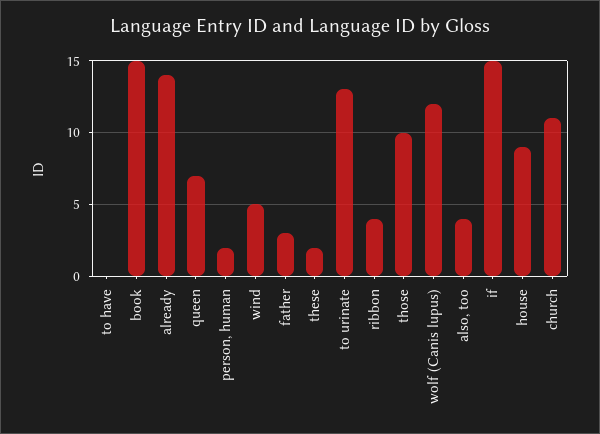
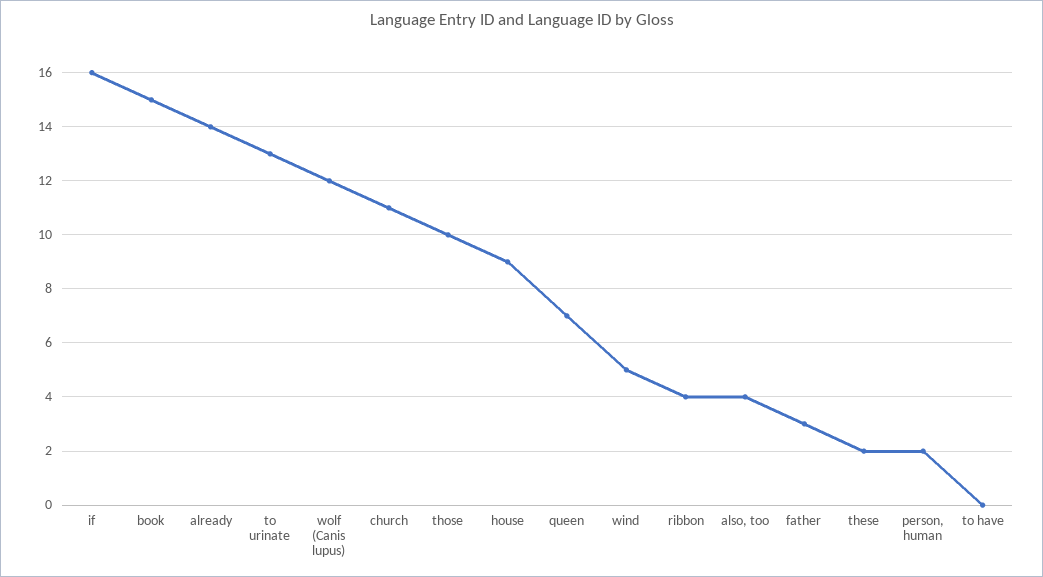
if: 15 -> 16

